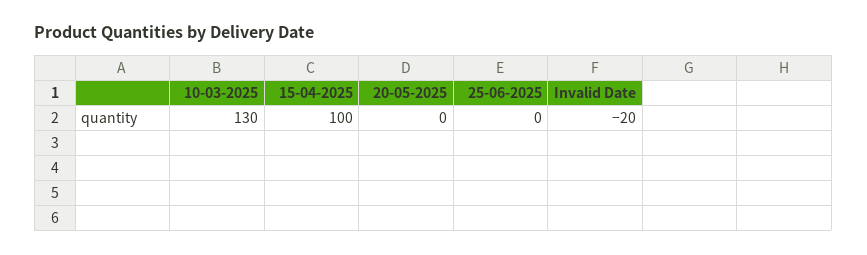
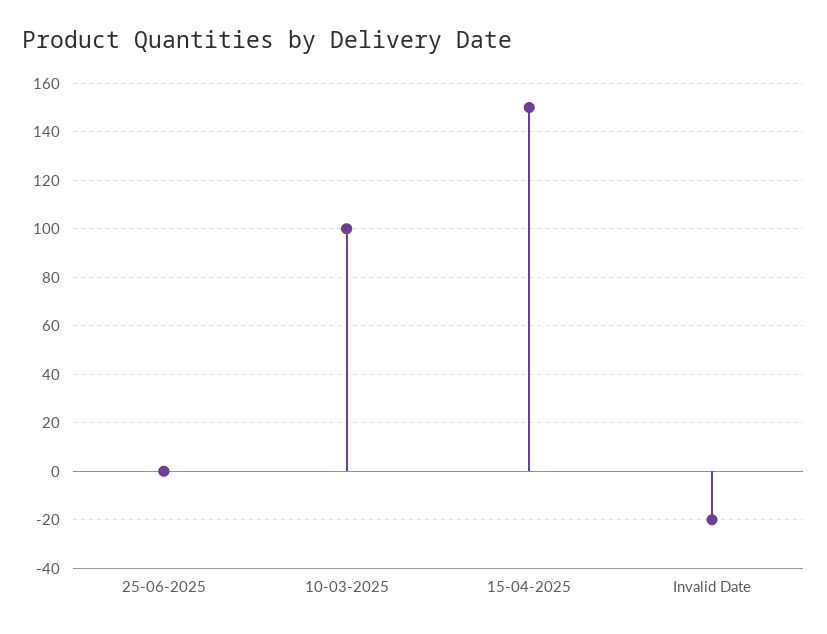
10-03-2025: 130 -> 100
15-04-2025: 100 -> 150
20-05-2025: 0 -> none

